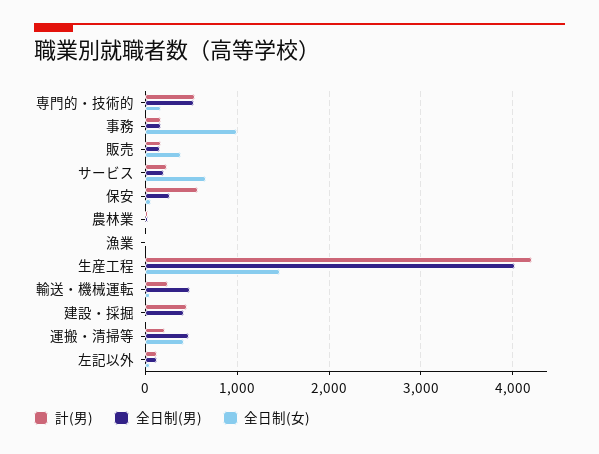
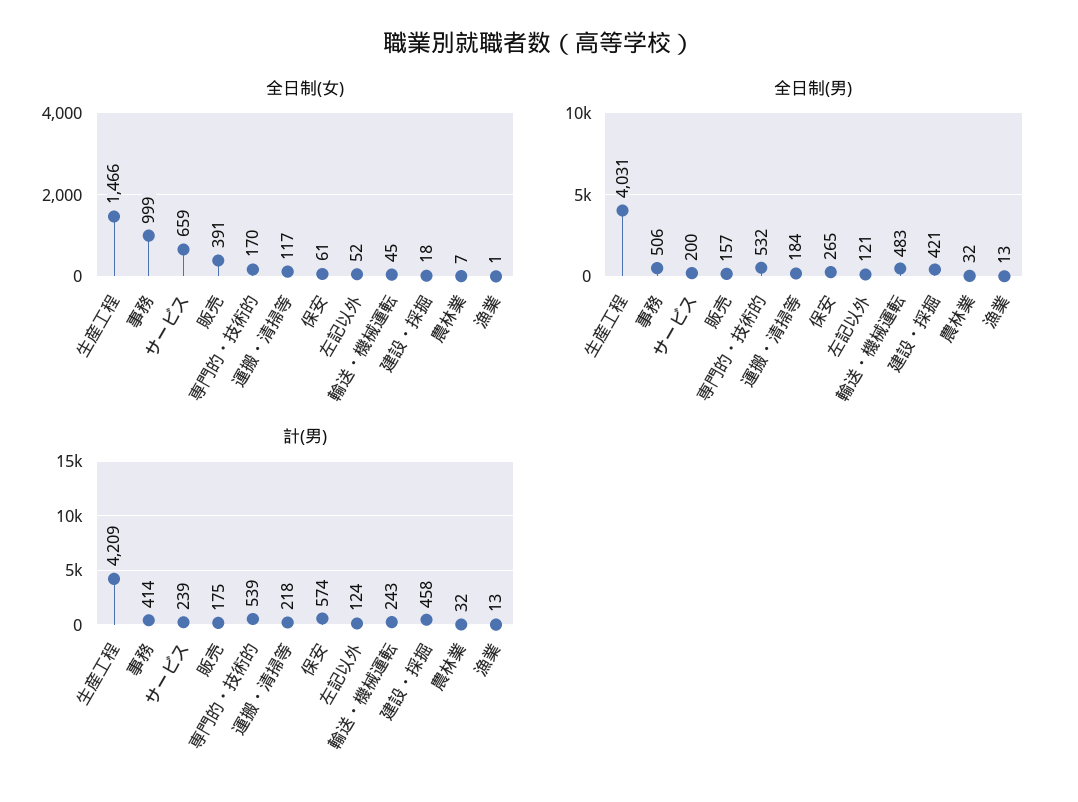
計(男), 事務: 200 -> 414
全日制(男), 事務: 200 -> 506
全日制(男), 運搬・清掃等: 500 -> 184
全日制(女), 運搬・清掃等: 400 -> 117

